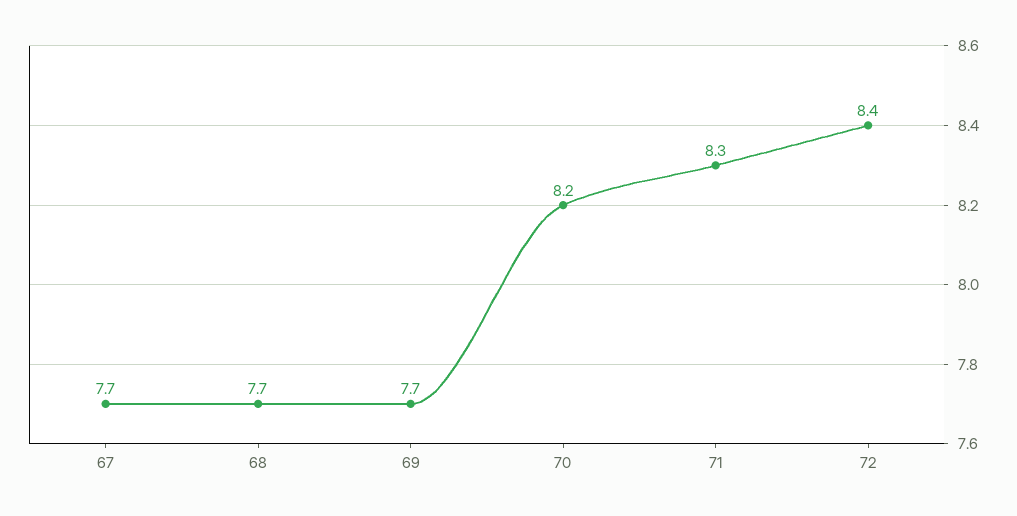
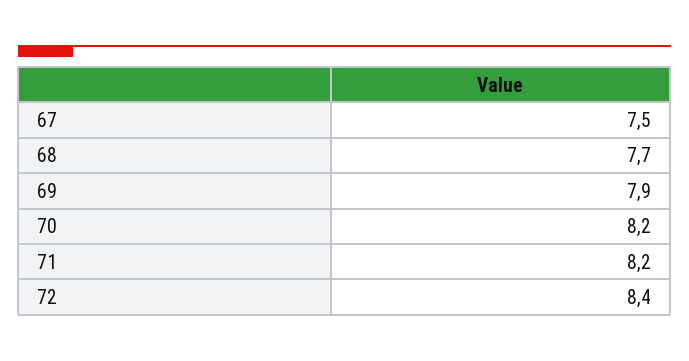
67: 7.7 -> 7.5
69: 7.7 -> 7.9
71: 8.3 -> 8.2

